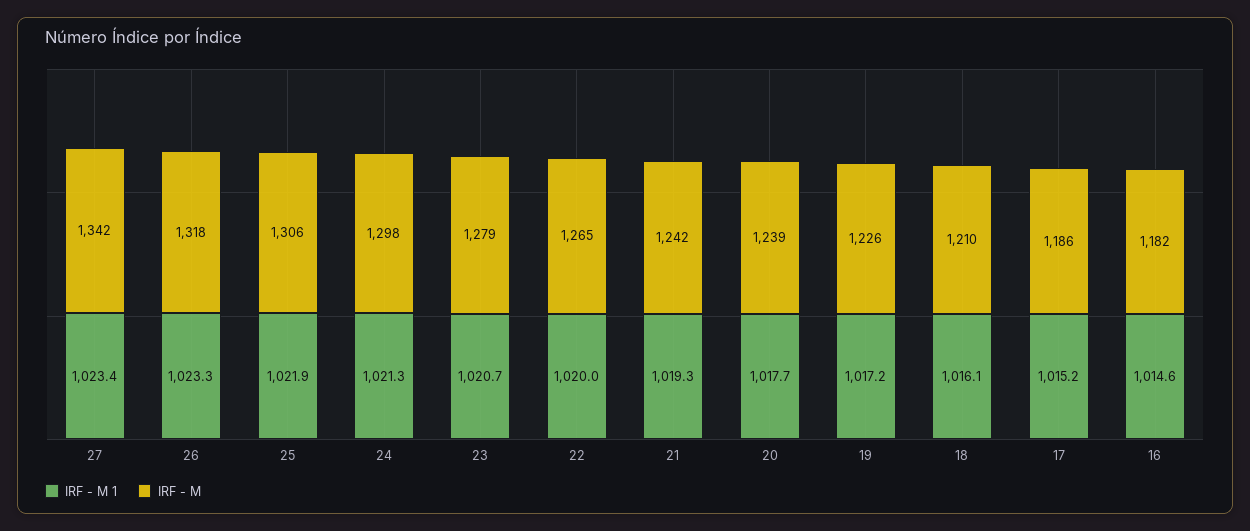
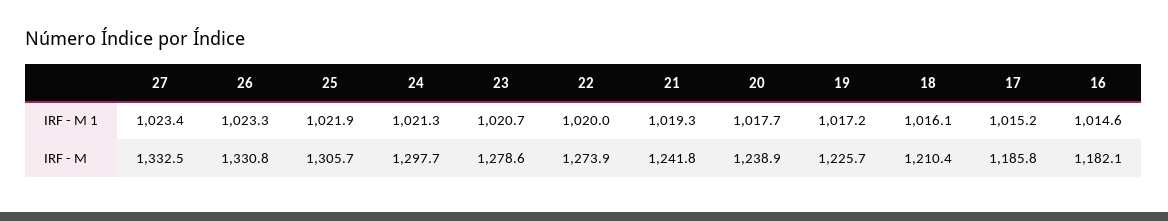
IRF - M, 27: 1342 -> 1332.5
IRF - M, 26: 1318 -> 1330.8
IRF - M, 22: 1265 -> 1273.9

